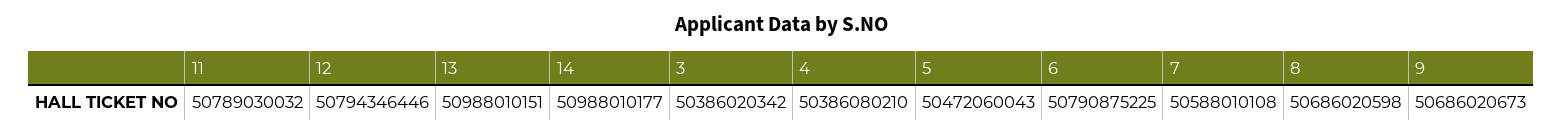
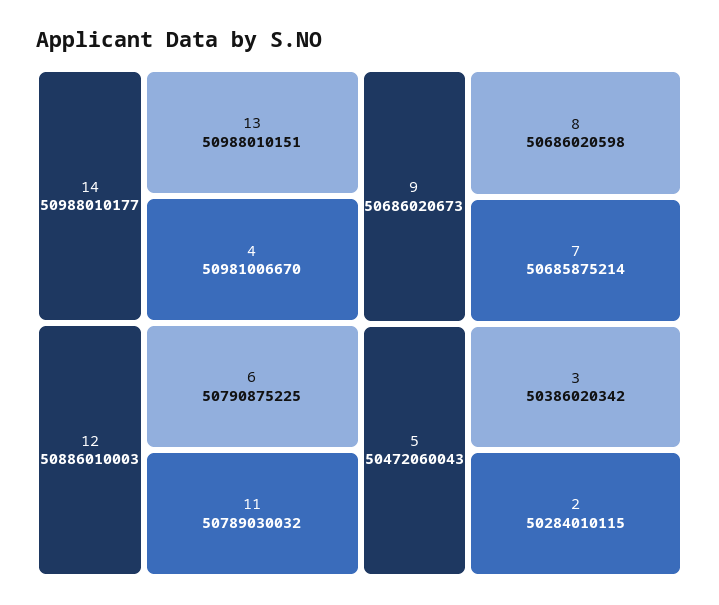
12: 50794346446 -> 50886010003
4: 50386080210 -> 50981006670
7: 50588010108 -> 50685875214
2: none -> 50284010115

